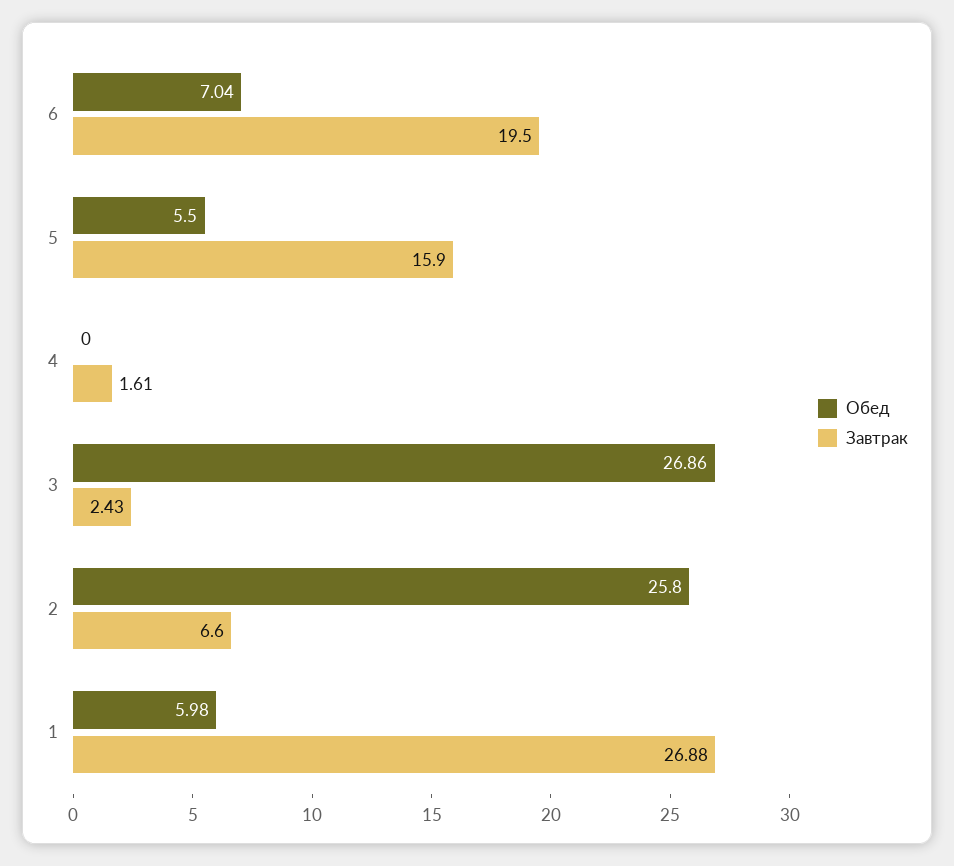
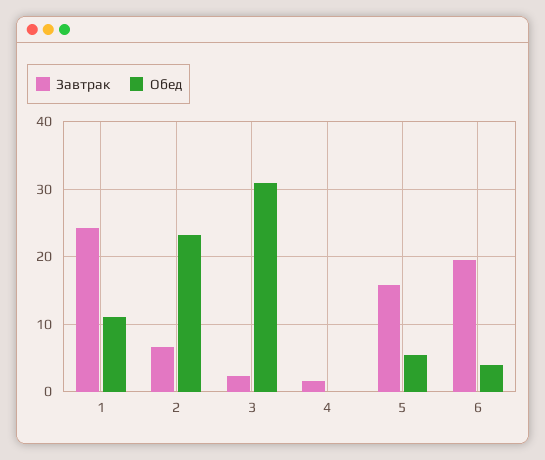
Обед, 6: 7.04 -> 4
Обед, 3: 26.86 -> 31
Обед, 2: 25.8 -> 23
Обед, 1: 5.98 -> 11
Завтрак, 1: 26.88 -> 24

